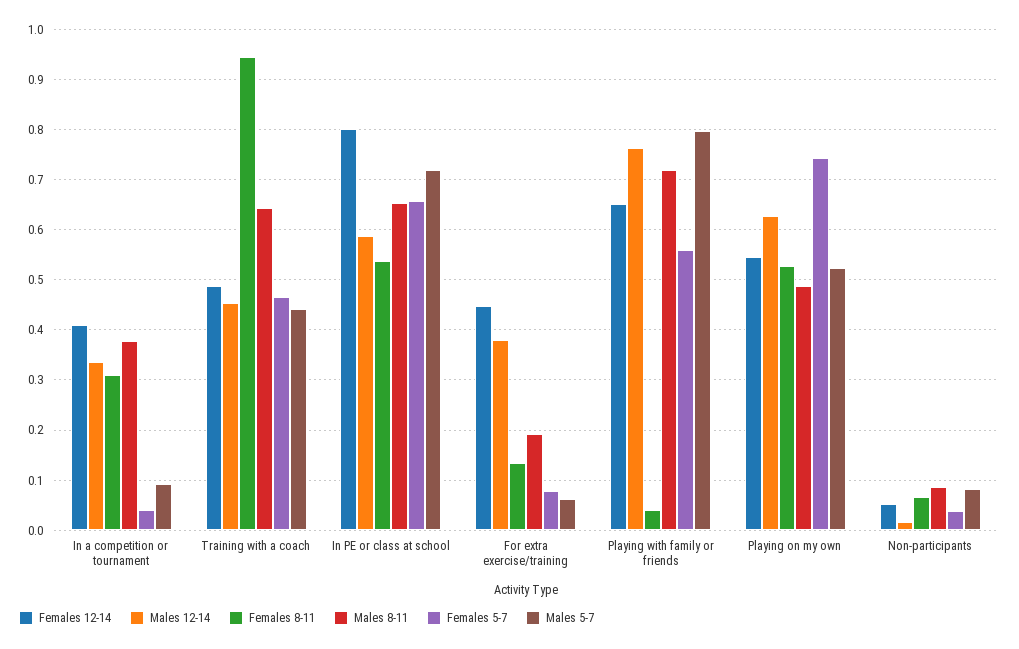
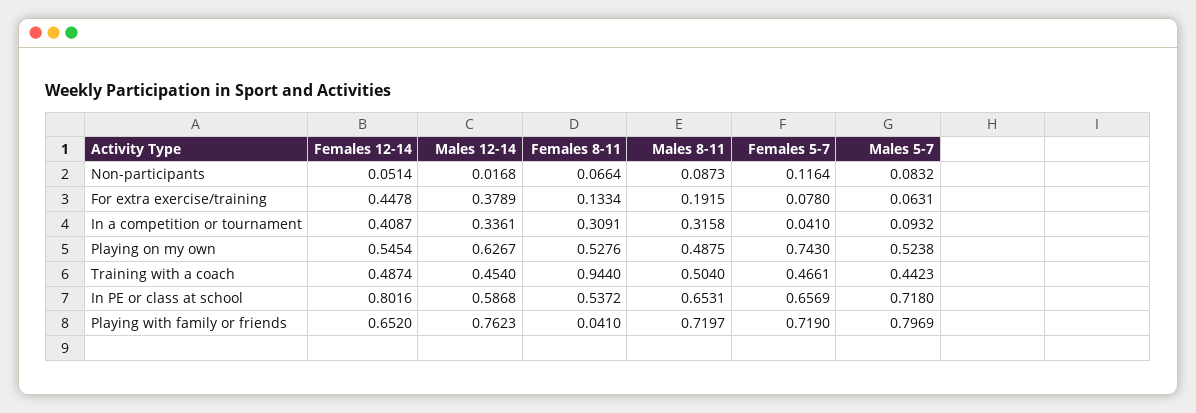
Males 8-11, In a competition or tournament: 0.38 -> 0.3158
Males 8-11, Training with a coach: 0.64 -> 0.504
Females 5-7, Playing with family or friends: 0.56 -> 0.719
Females 5-7, Non-participants: 0.04 -> 0.1164

